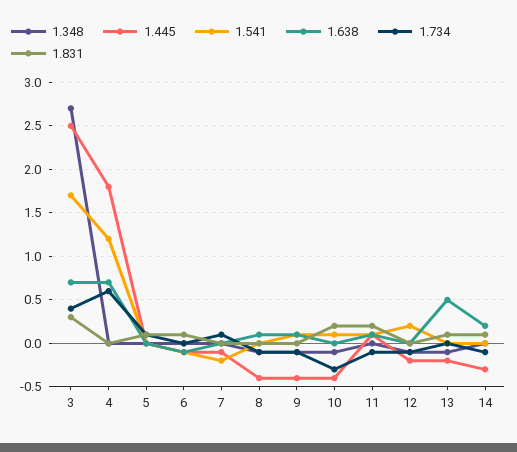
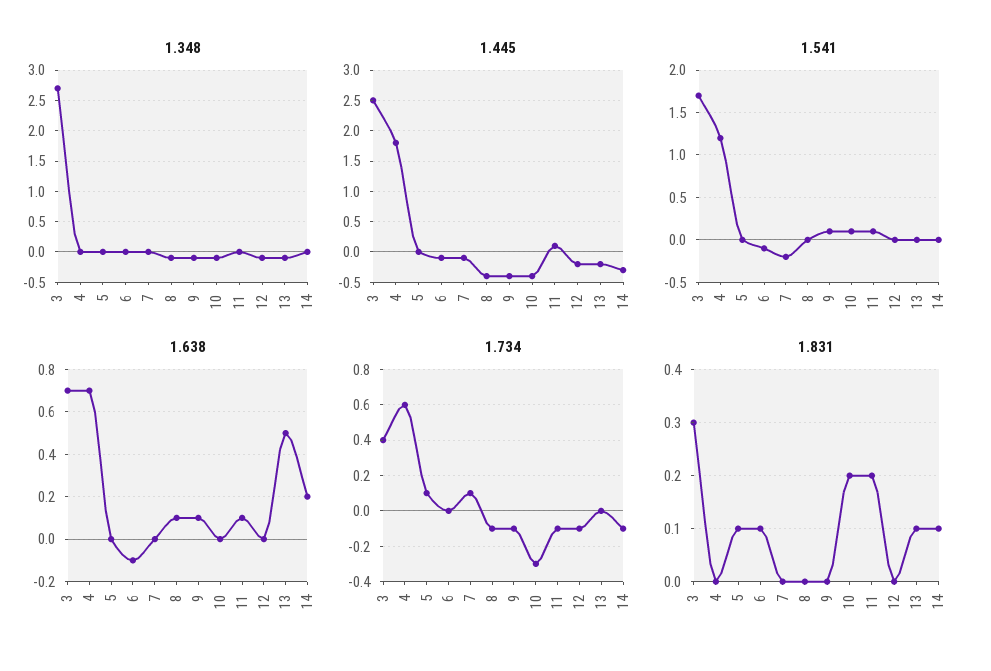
1.541, 12: 0.2 -> 0

